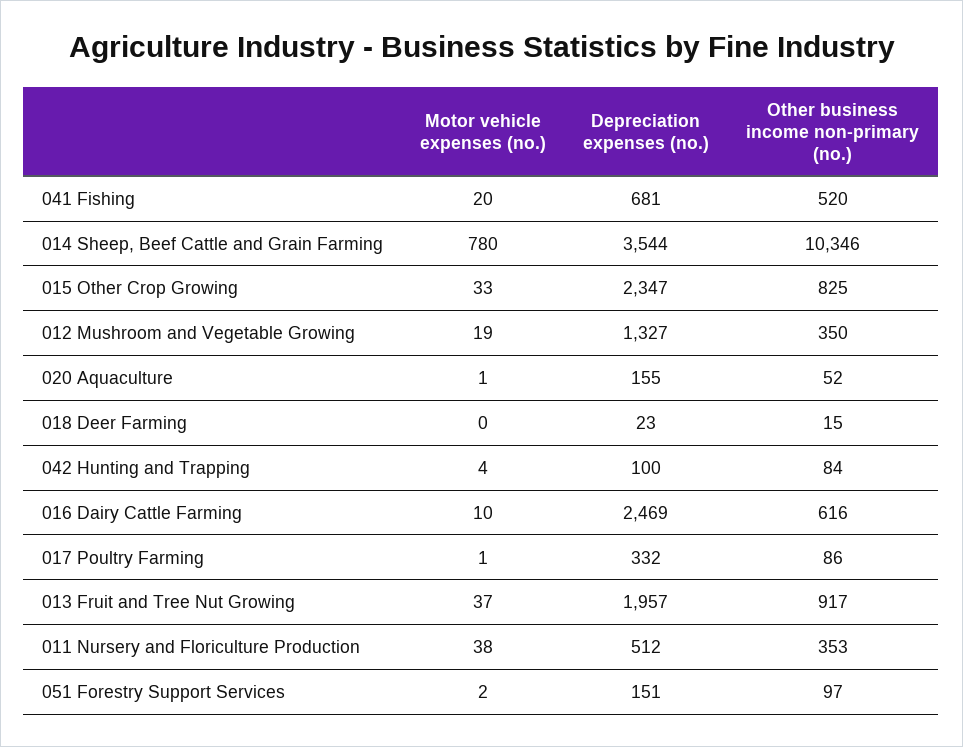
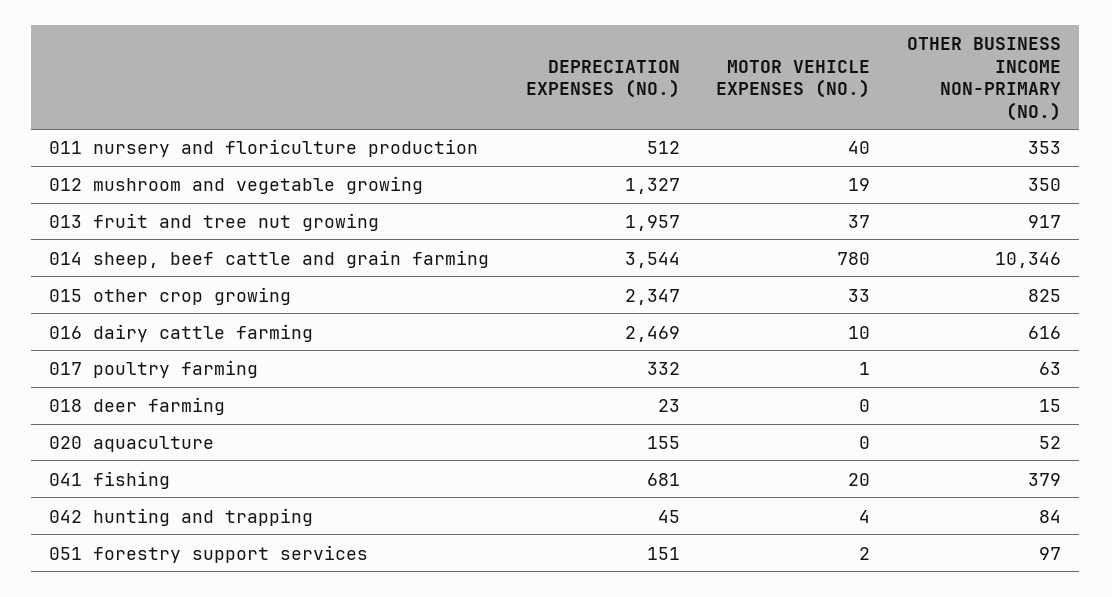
Other business income non-primary (no.), 041 Fishing: 520 -> 379
Motor vehicle expenses (no.), 020 Aquaculture: 1 -> 0
Depreciation expenses (no.), 042 Hunting and Trapping: 100 -> 45
Other business income non-primary (no.), 017 Poultry Farming: 86 -> 63
Motor vehicle expenses (no.), 011 Nursery and Floriculture Production: 38 -> 40

